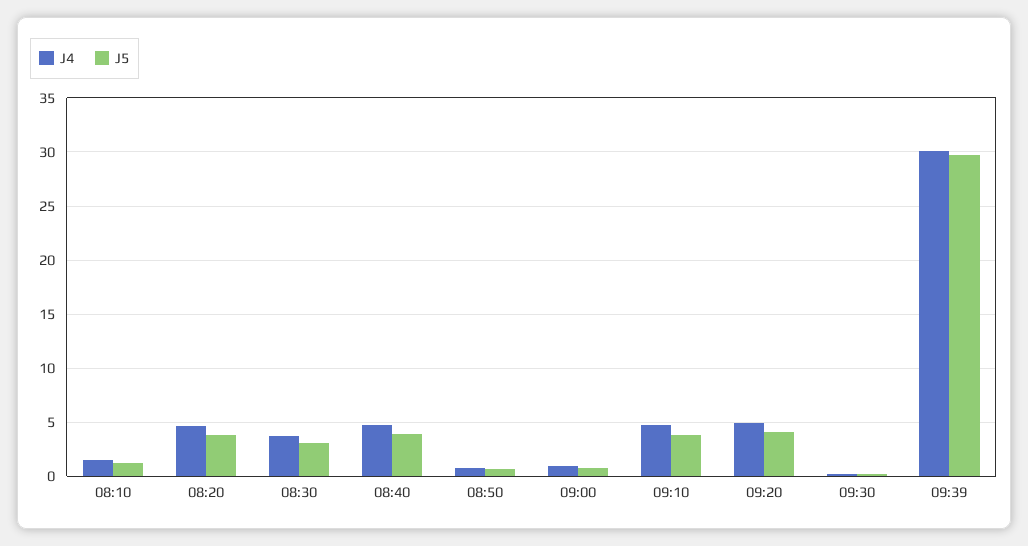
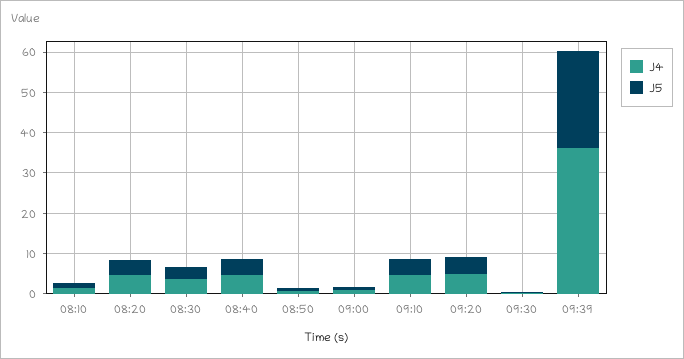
J4, 09:39: 30 -> 36
J5, 09:39: 30 -> 24

